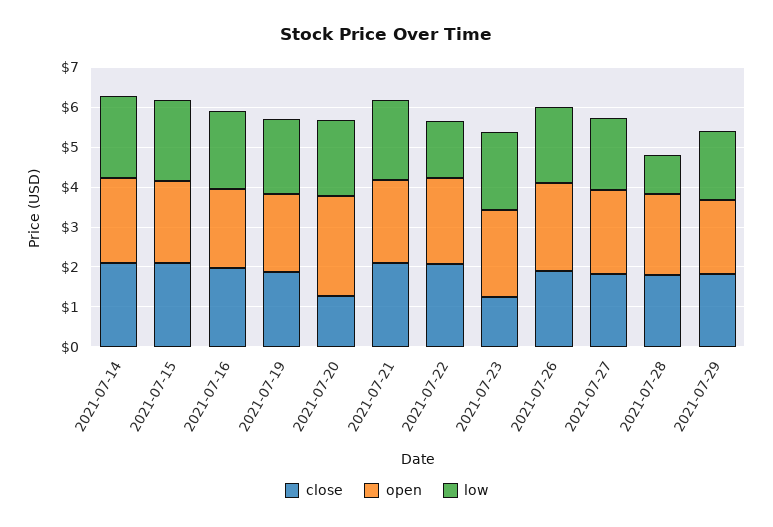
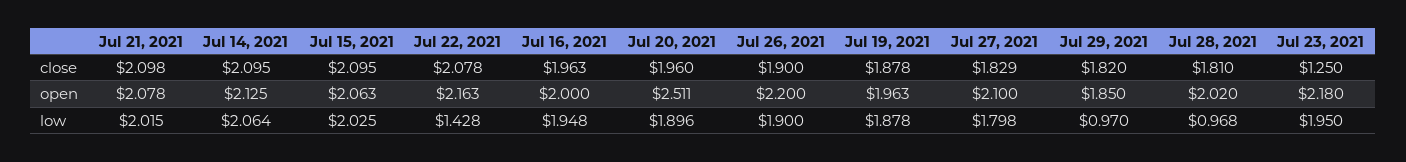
close, 2021-07-20: 1.25 -> 1.96
low, 2021-07-29: 1.75 -> 0.97

